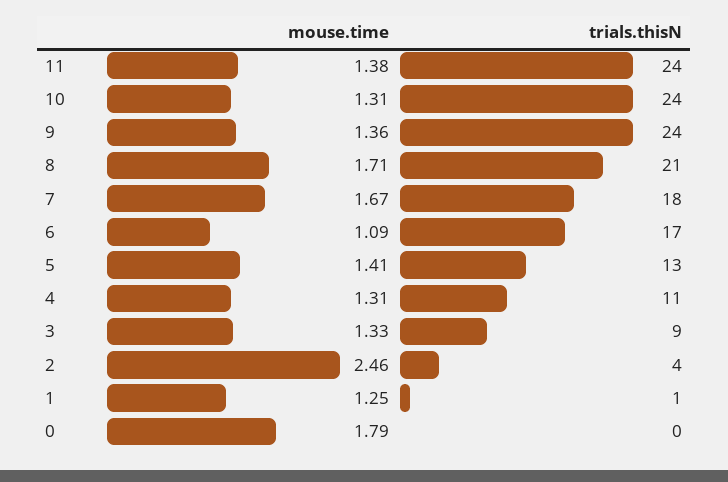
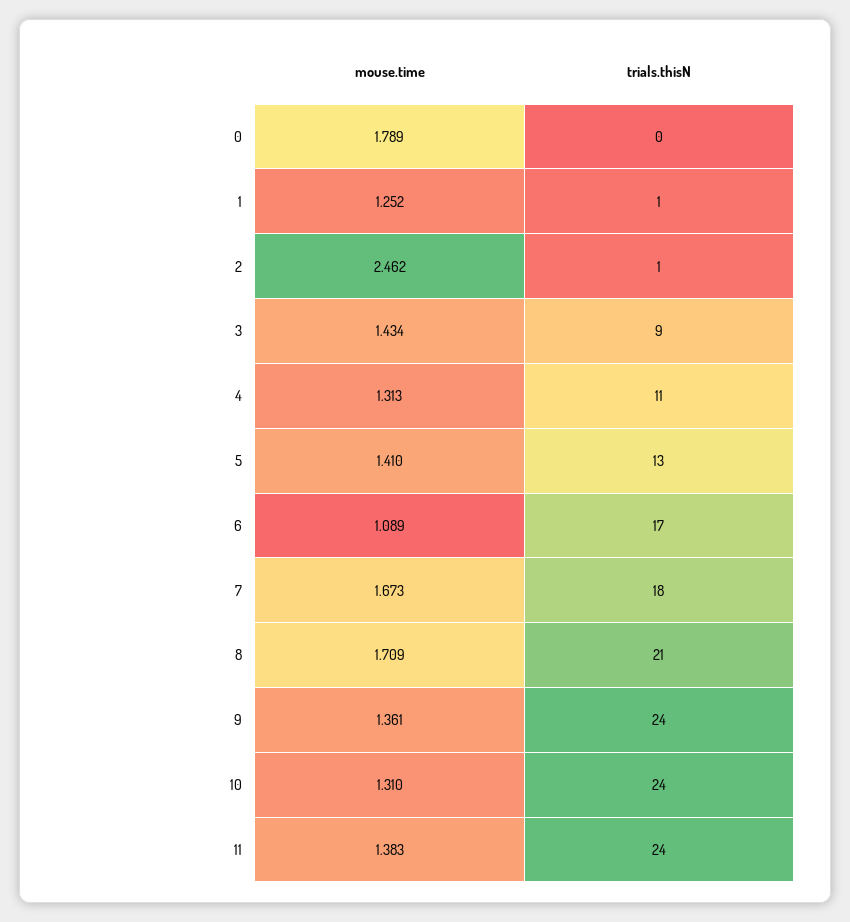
mouse.time, 3: 1.33 -> 1.434
trials.thisN, 2: 4 -> 1

